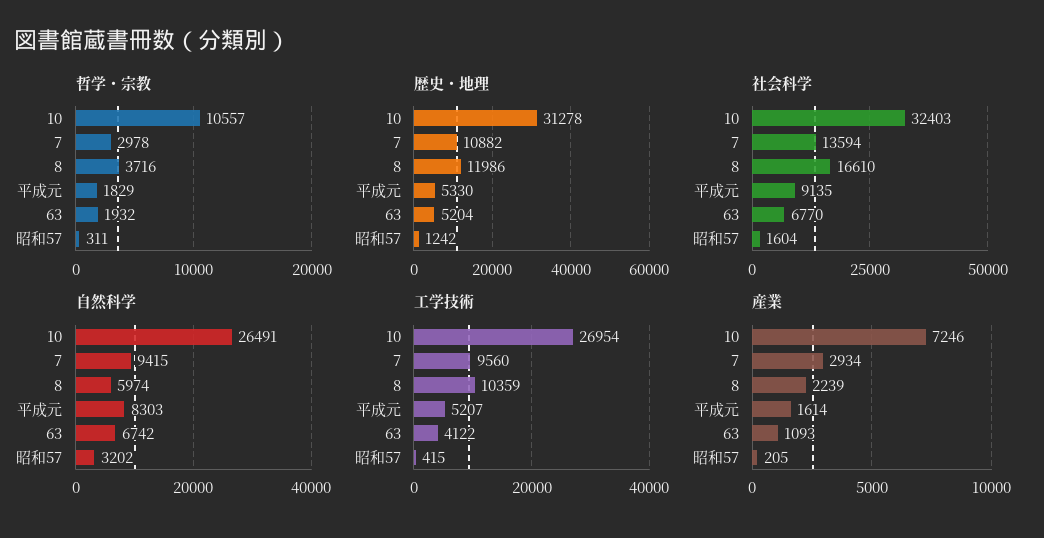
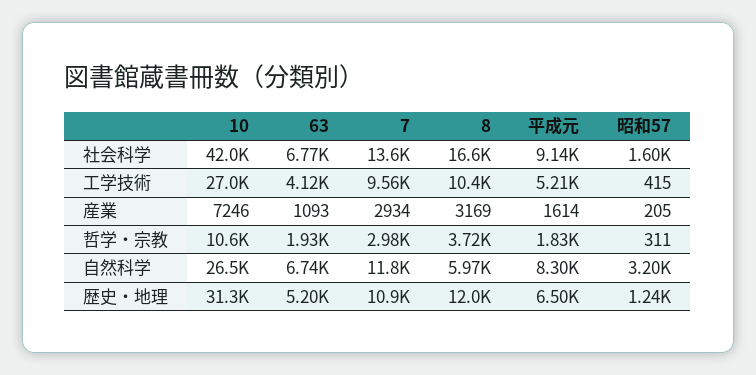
歴史・地理, 平成元: 5330 -> 6500
社会科学, 10: 32403 -> 42000
自然科学, 7: 9415 -> 11800
産業, 8: 2239 -> 3169

